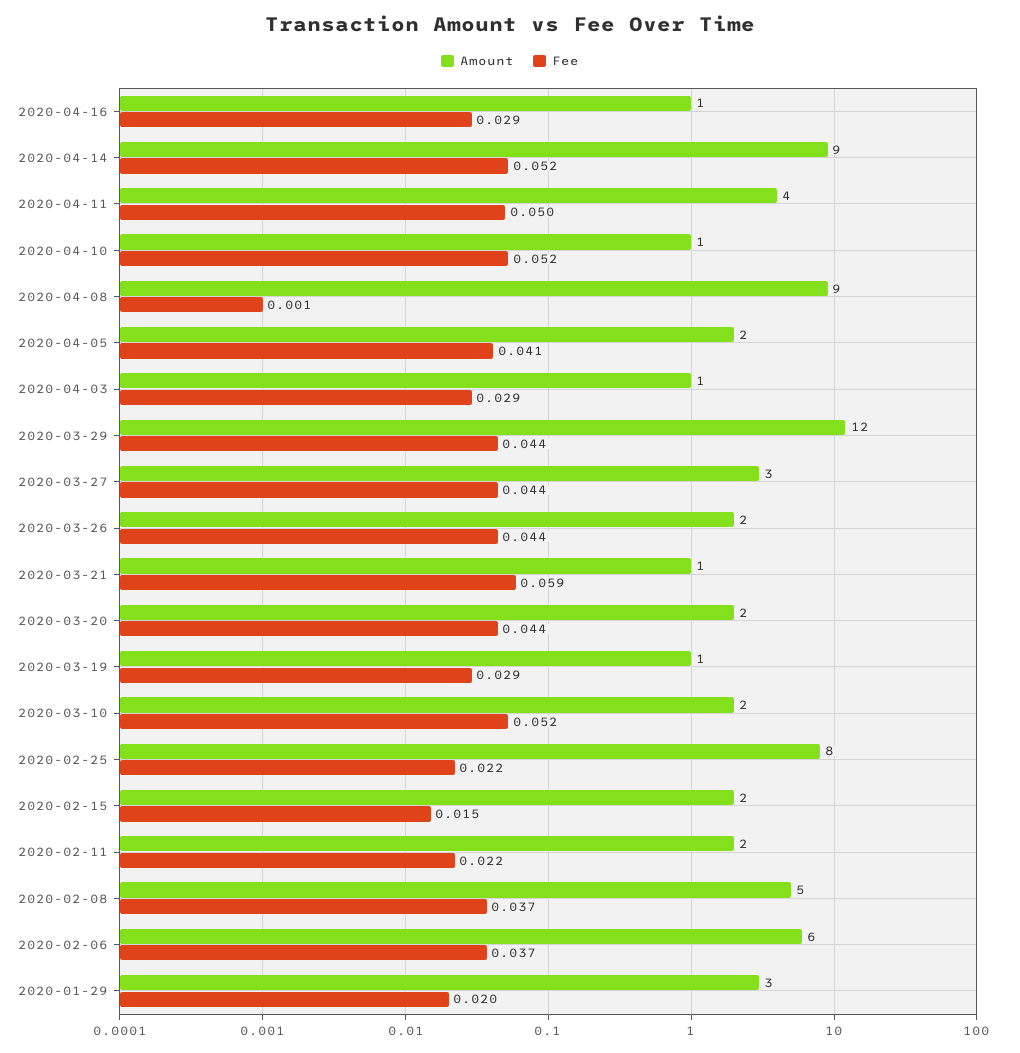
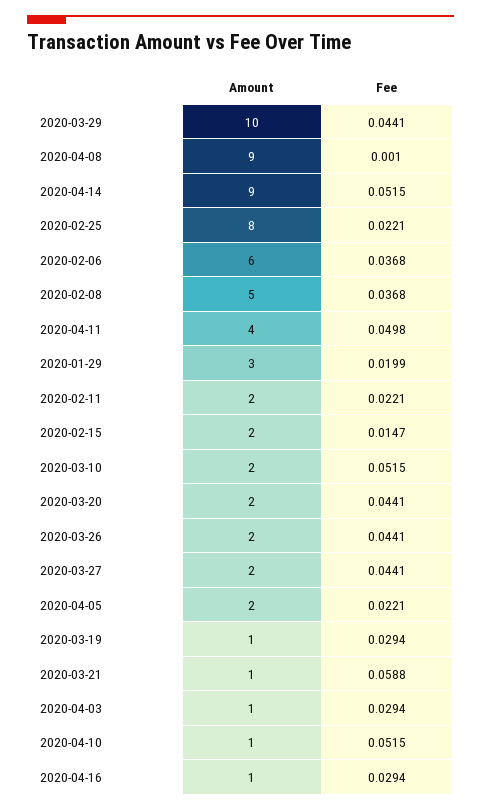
Fee, 2020-04-05: 0.041 -> 0.0221
Amount, 2020-03-29: 12 -> 10
Amount, 2020-03-27: 3 -> 2

